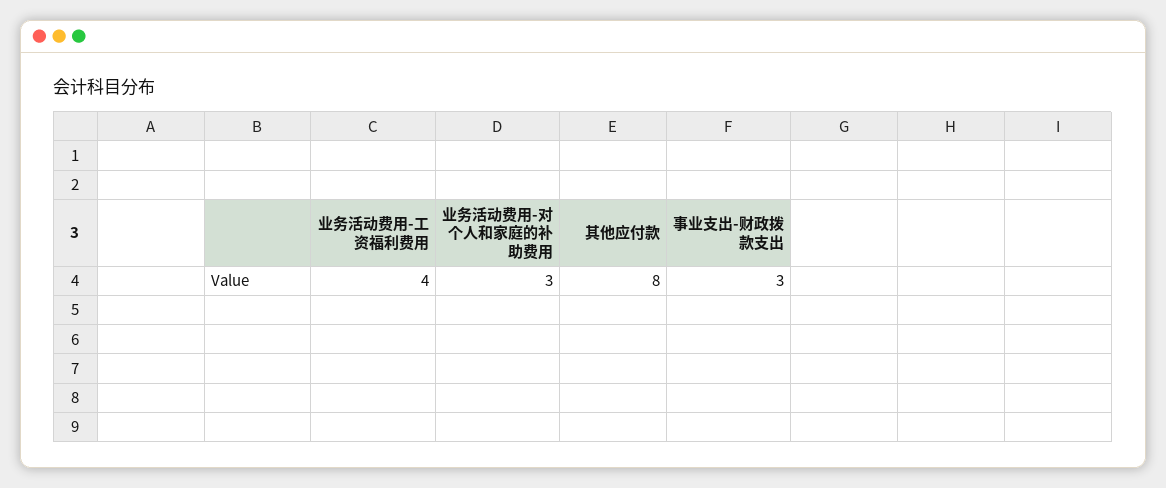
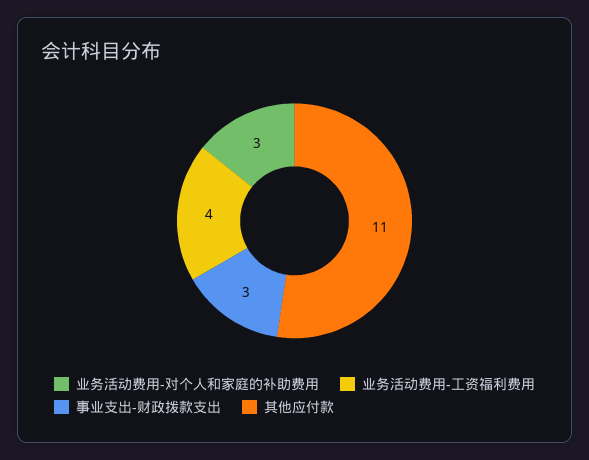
其他应付款: 8 -> 11

